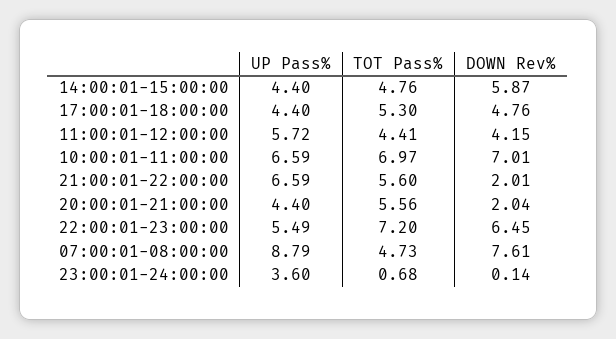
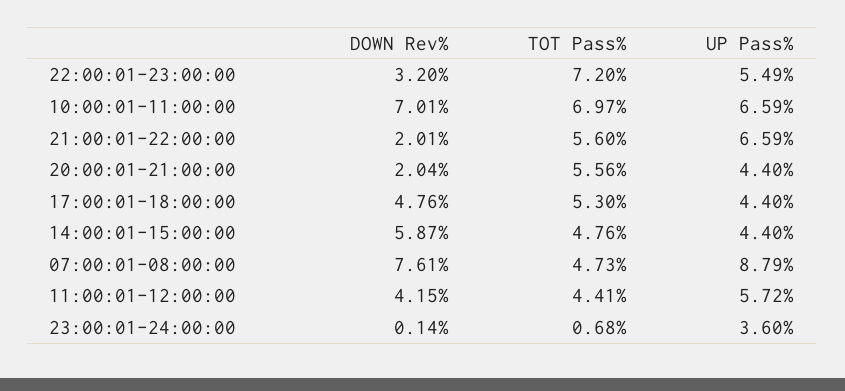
DOWN Rev%, 22:00:01-23:00:00: 6.45 -> 3.2

